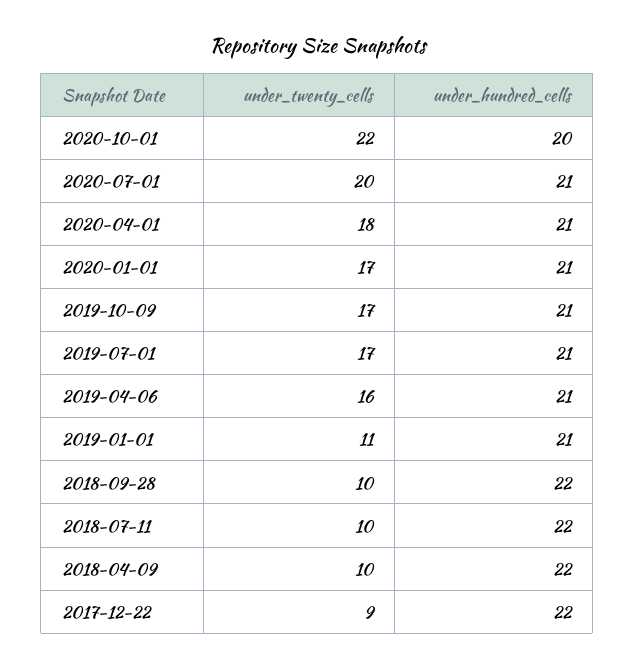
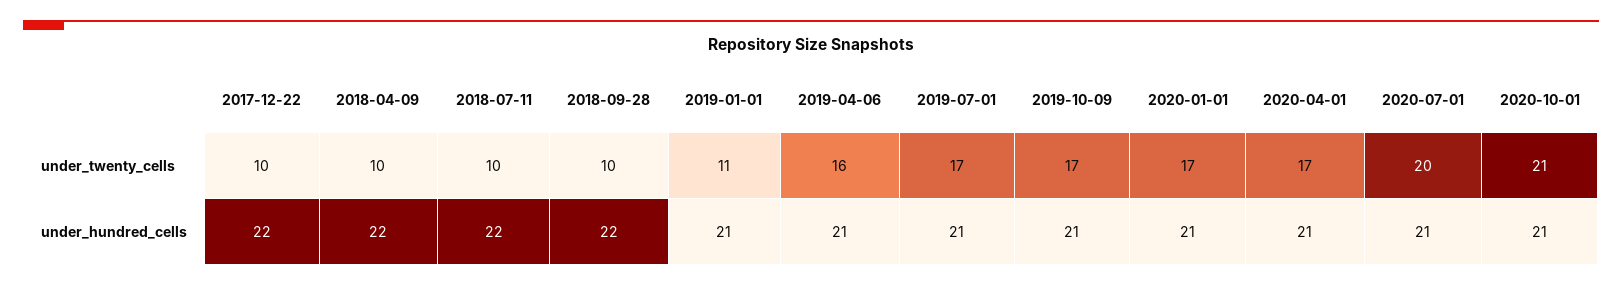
under_twenty_cells, 2020-10-01: 22 -> 21
under_hundred_cells, 2020-10-01: 20 -> 21
under_twenty_cells, 2020-04-01: 18 -> 17
under_twenty_cells, 2017-12-22: 9 -> 10

